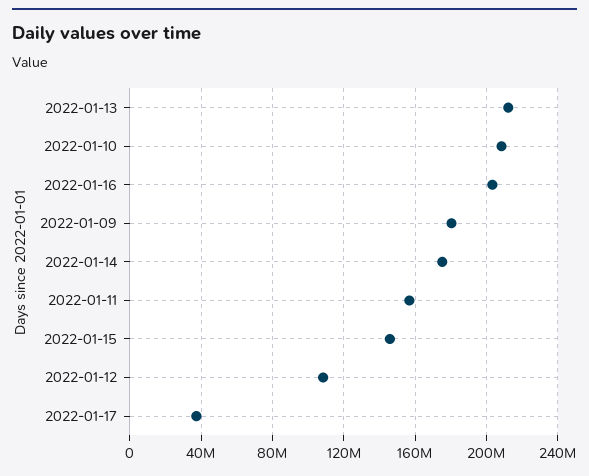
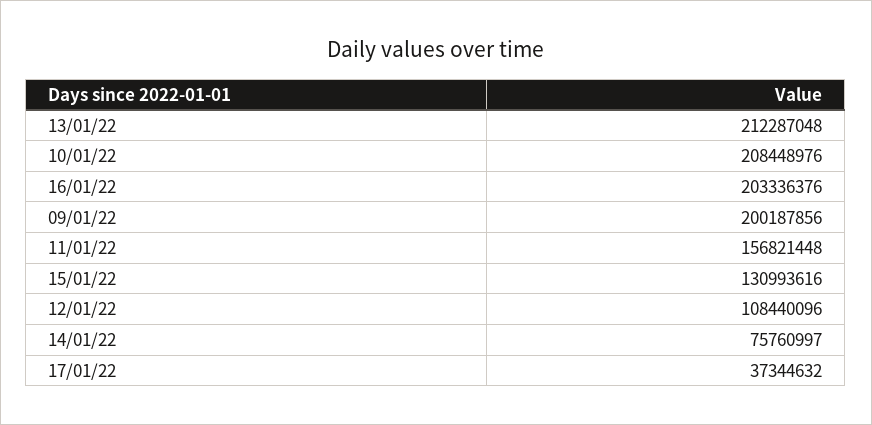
2022-01-09: 180000000 -> 200187856
2022-01-14: 175000000 -> 75760997
2022-01-15: 145000000 -> 130993616

